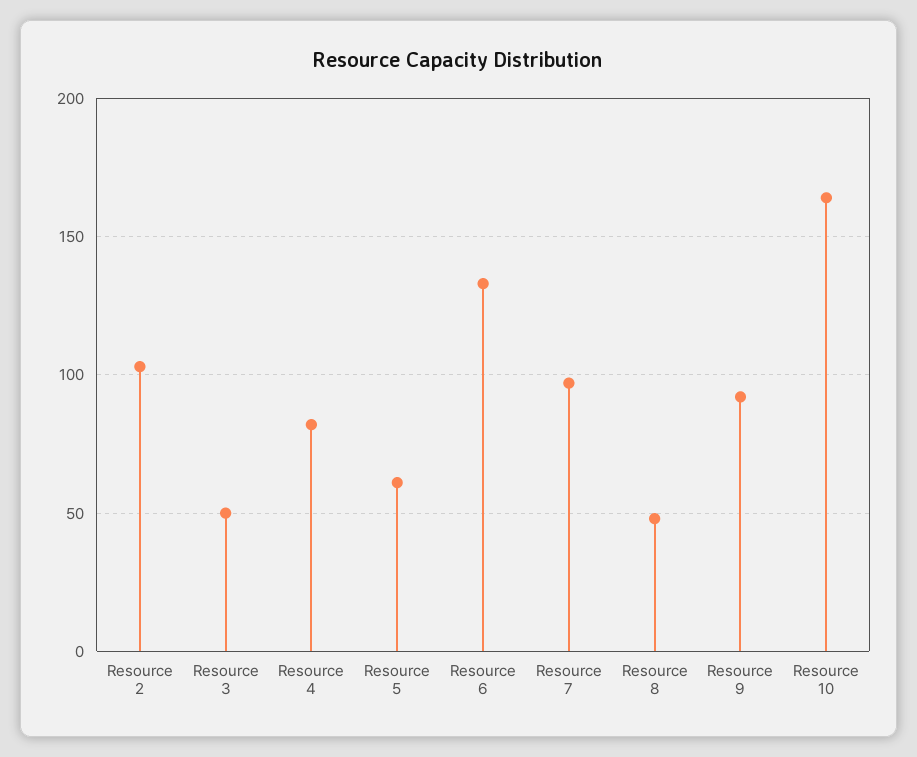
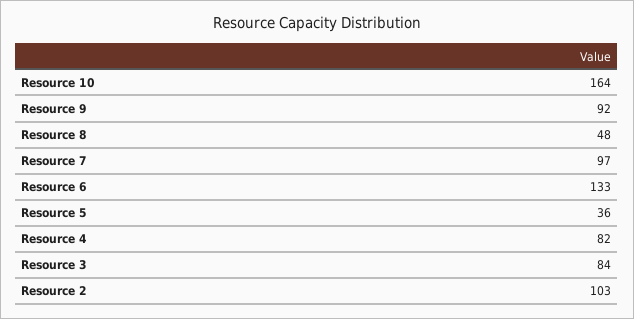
Resource 3: 50 -> 84
Resource 5: 60 -> 36

